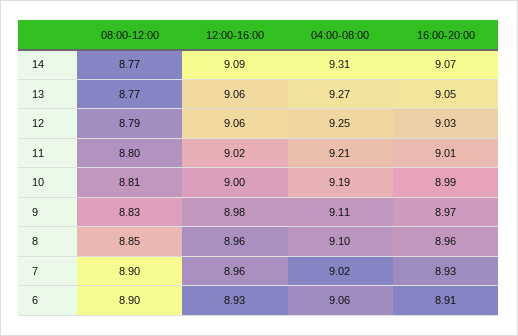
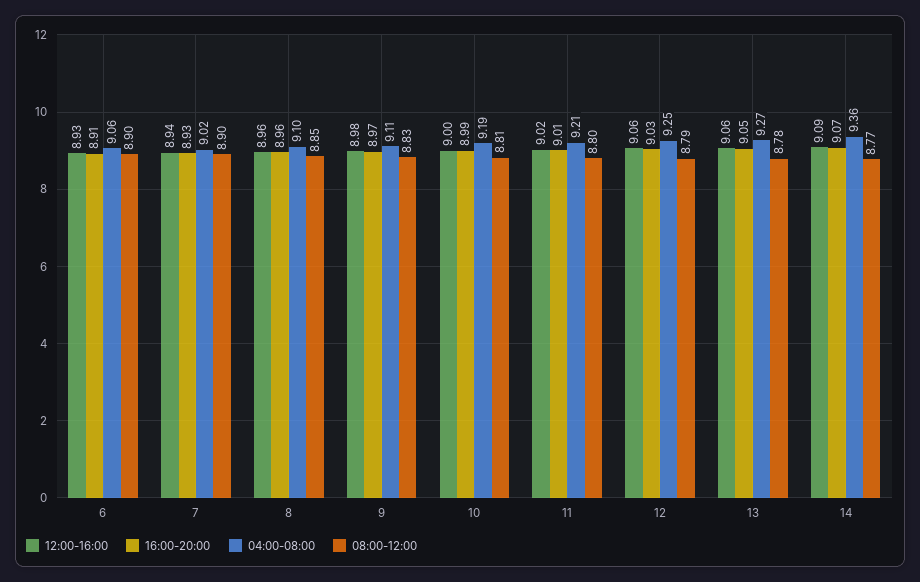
04:00-08:00, 14: 9.31 -> 9.36
08:00-12:00, 13: 8.77 -> 8.78
12:00-16:00, 7: 8.96 -> 8.94

